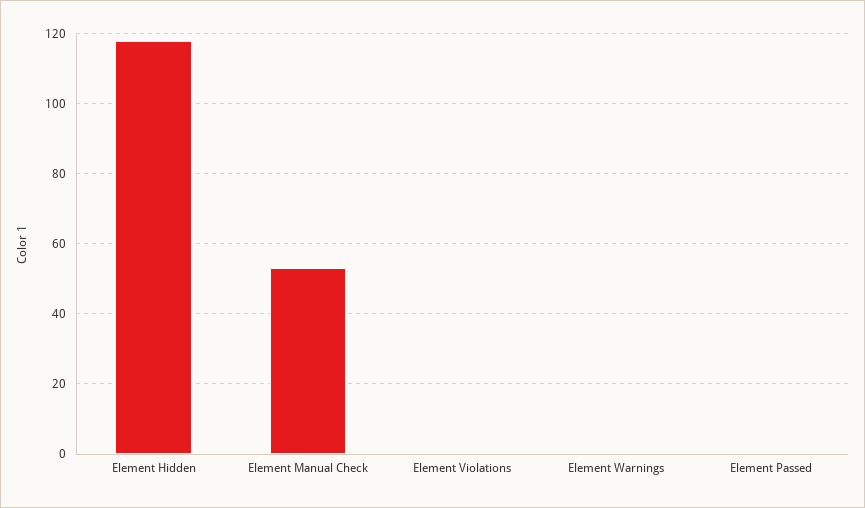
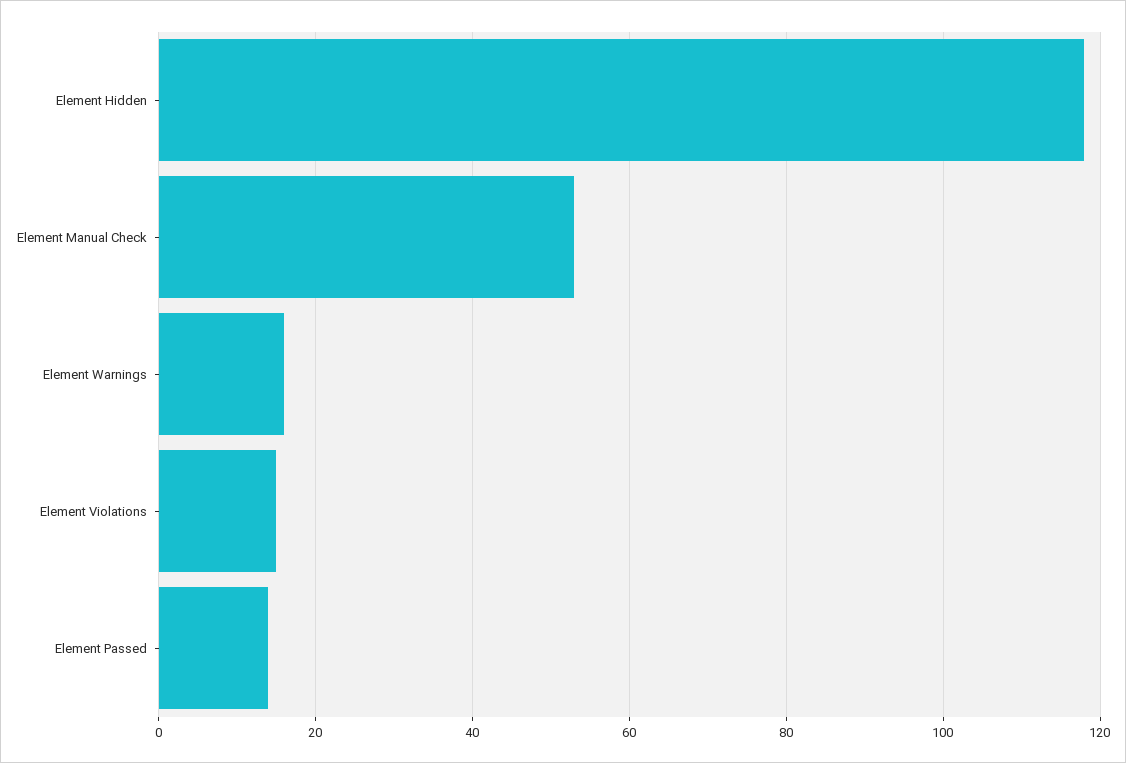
Element Violations: 0 -> 15
Element Warnings: 0 -> 15
Element Passed: 0 -> 15

